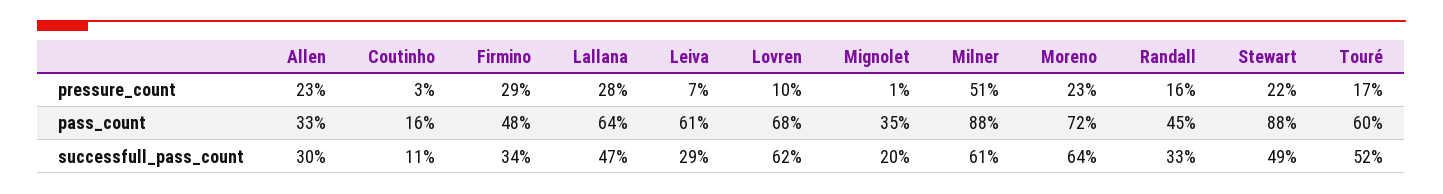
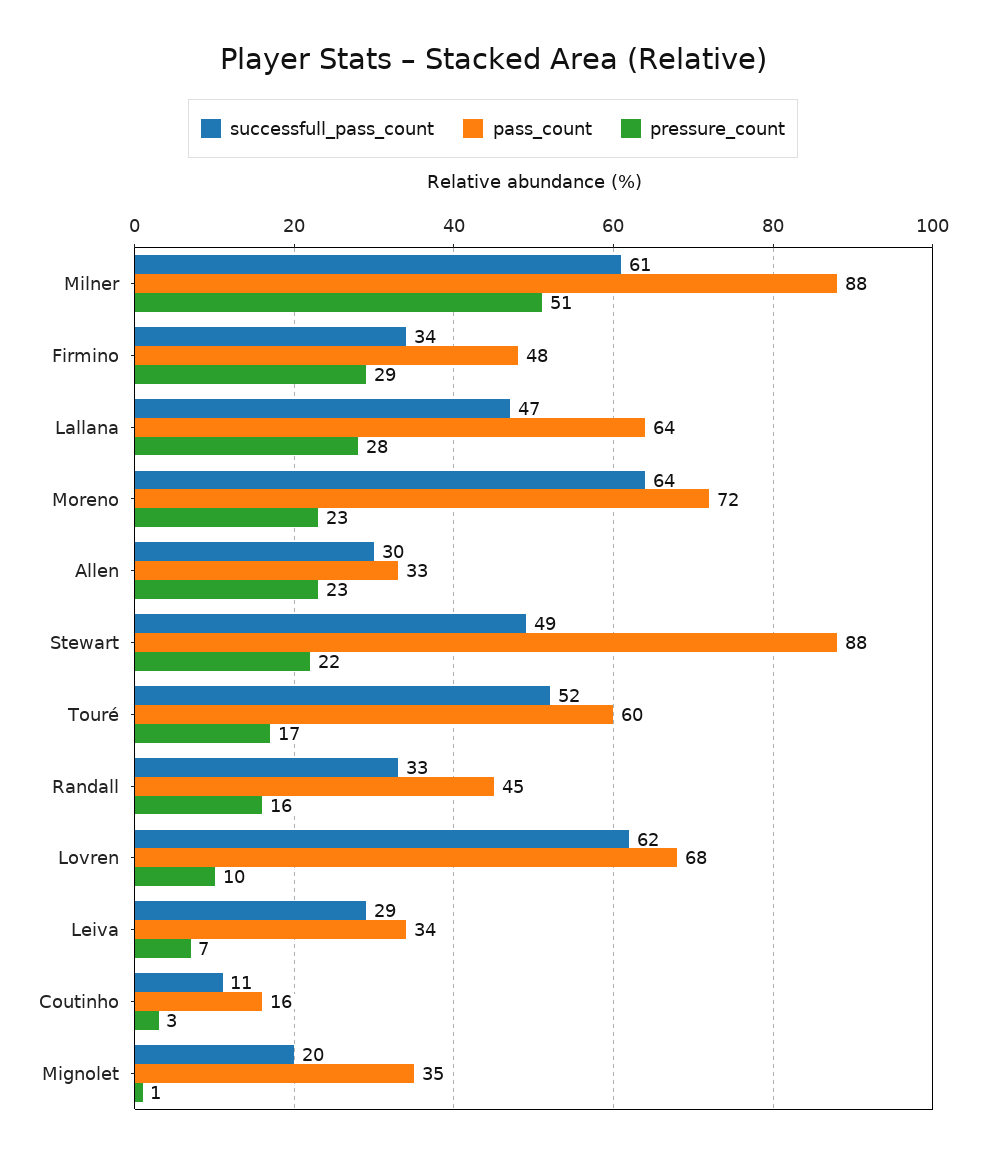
pass_count, Leiva: 61 -> 34

